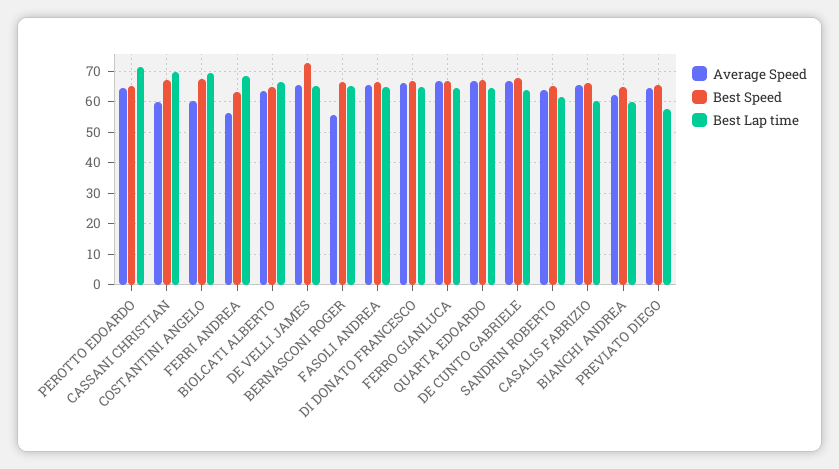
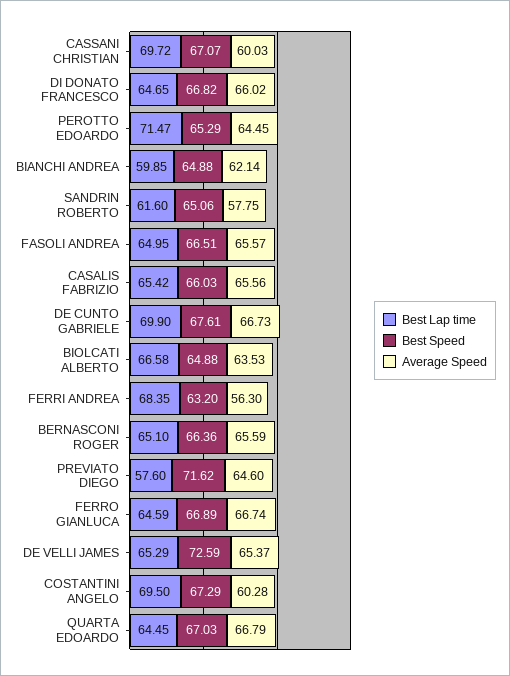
Average Speed, BERNASCONI ROGER: 56 -> 65.59
Best Lap time, DE CUNTO GABRIELE: 64 -> 69.9
Average Speed, SANDRIN ROBERTO: 64 -> 57.75
Best Lap time, CASALIS FABRIZIO: 60 -> 65.42
Best Speed, PREVIATO DIEGO: 66 -> 71.62

